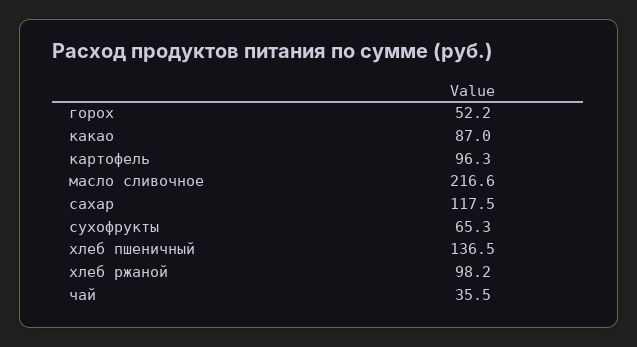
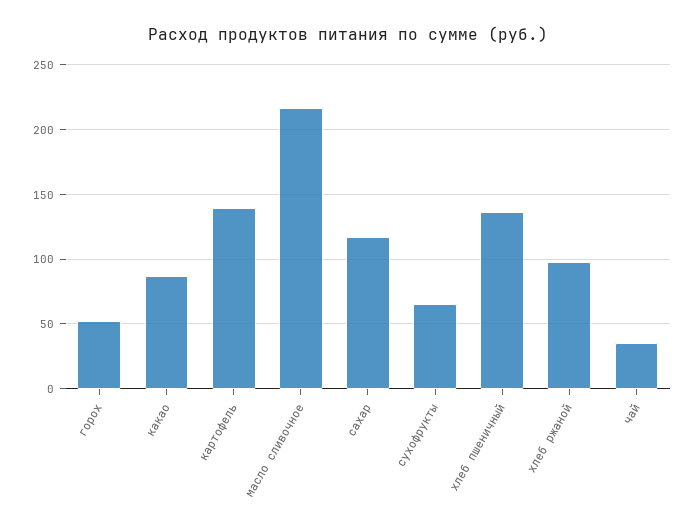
картофель: 96.3 -> 140

